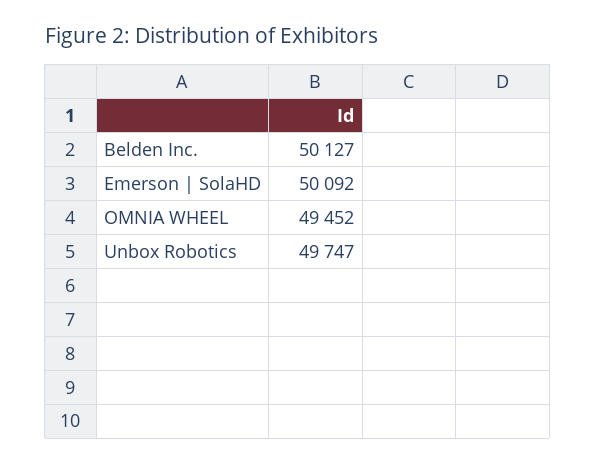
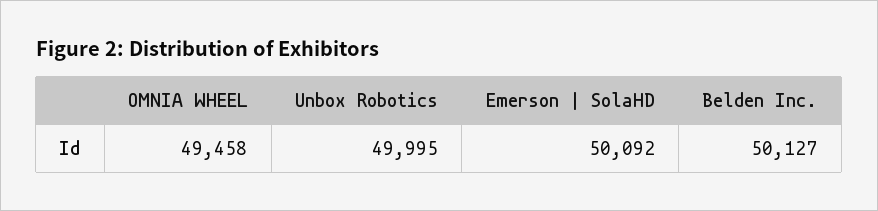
OMNIA WHEEL: 49452 -> 49458
Unbox Robotics: 49747 -> 49995

